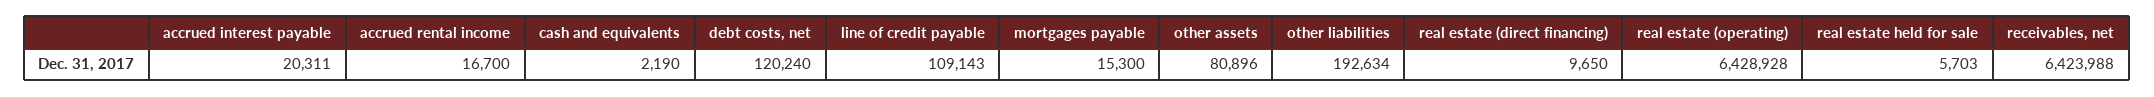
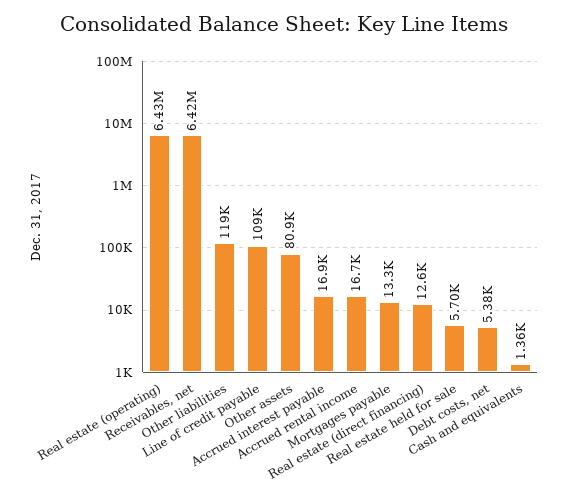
accrued interest payable: 20311 -> 16900
cash and equivalents: 2190 -> 1360
debt costs, net: 120240 -> 5380
mortgages payable: 15300 -> 13300
other liabilities: 192634 -> 119000
real estate (direct financing): 9650 -> 12600

